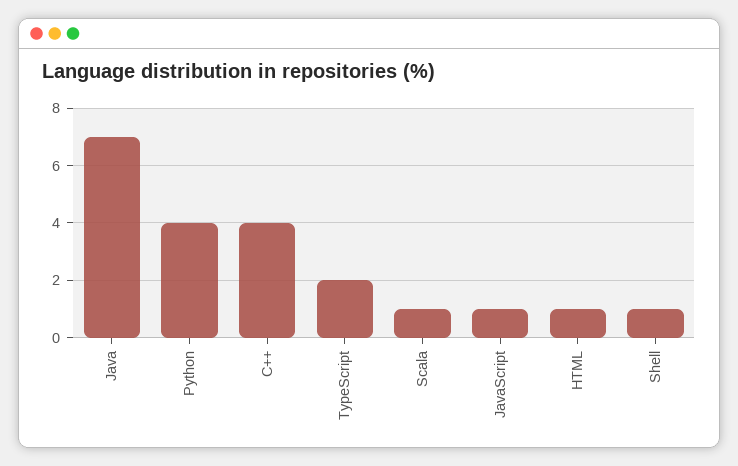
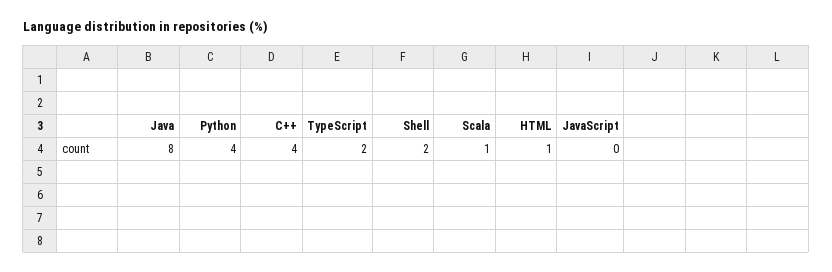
Java: 7 -> 8
JavaScript: 1 -> 0
Shell: 1 -> 2

